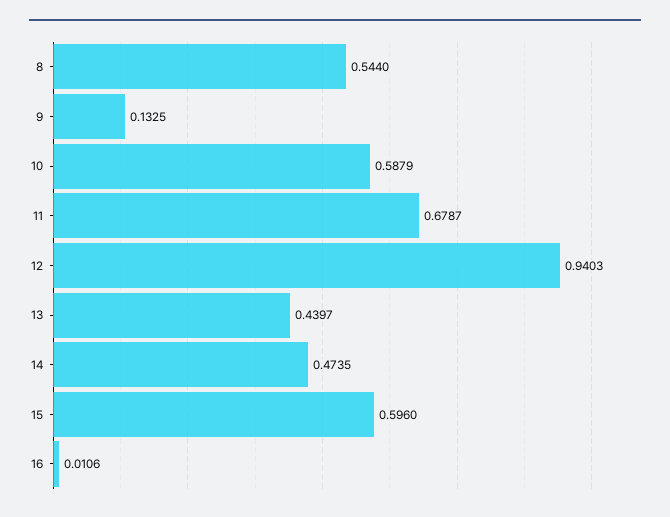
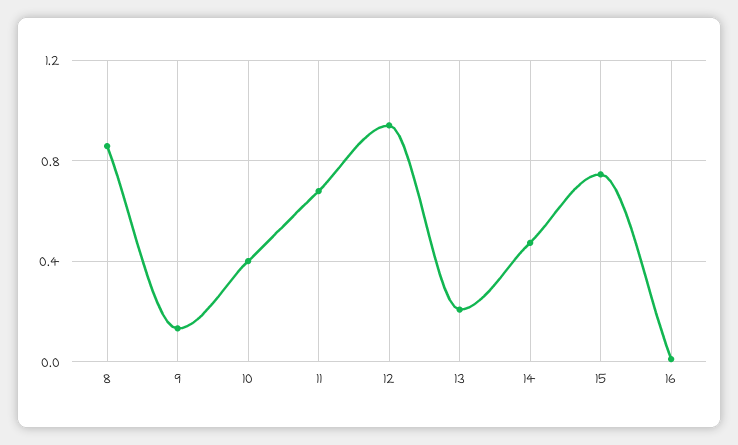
8: 0.544 -> 0.85
10: 0.5879 -> 0.4
13: 0.4397 -> 0.2
15: 0.596 -> 0.75

